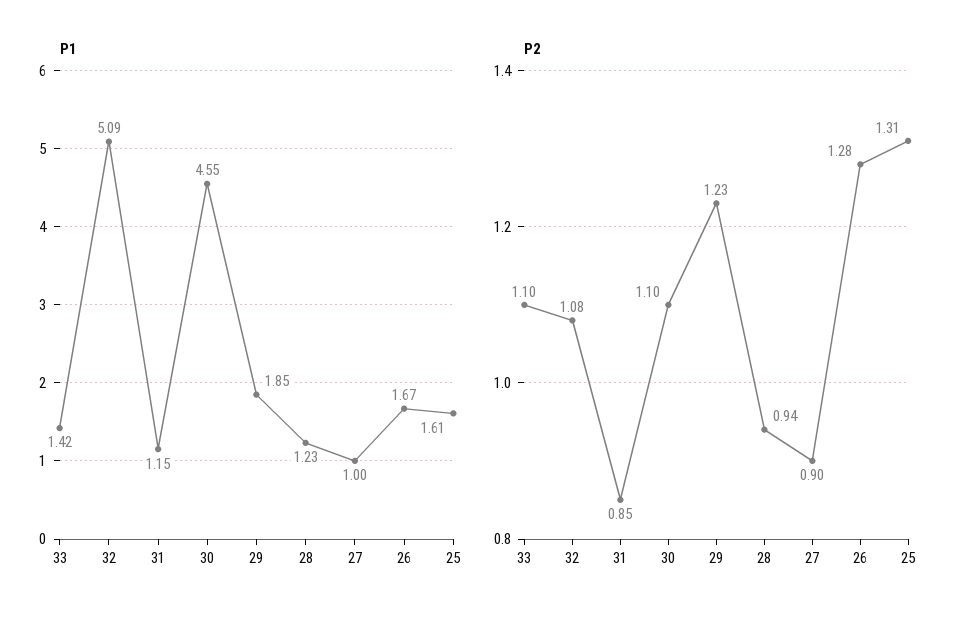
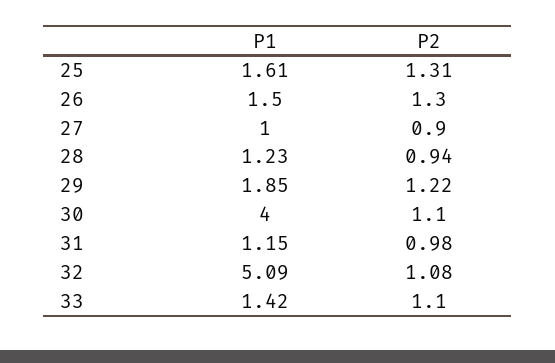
P1, 30: 4.55 -> 4
P1, 26: 1.67 -> 1.5
P2, 31: 0.85 -> 0.98
P2, 29: 1.23 -> 1.22
P2, 26: 1.28 -> 1.3

